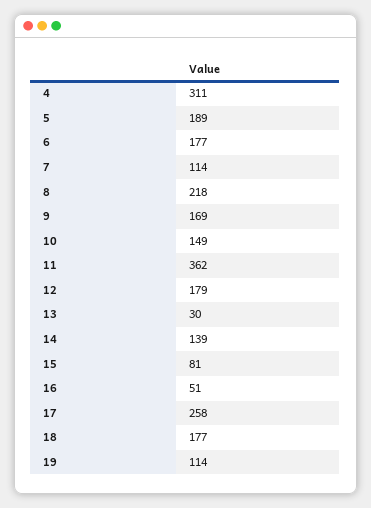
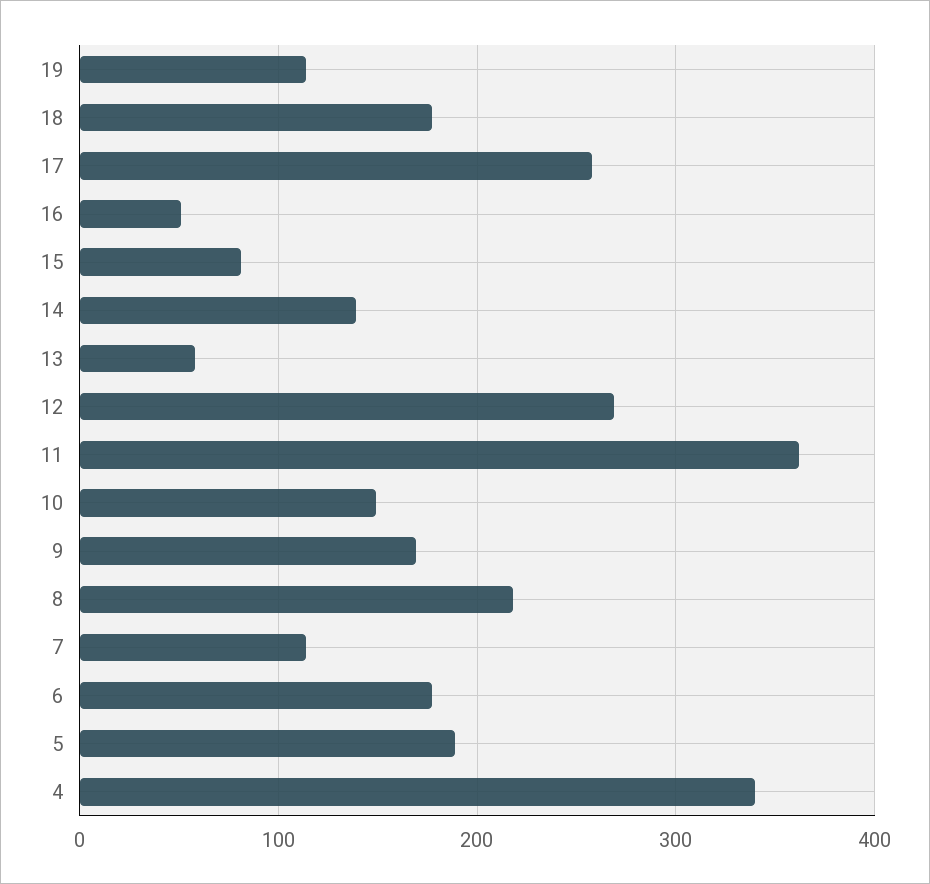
4: 311 -> 340
12: 179 -> 270
13: 30 -> 60

